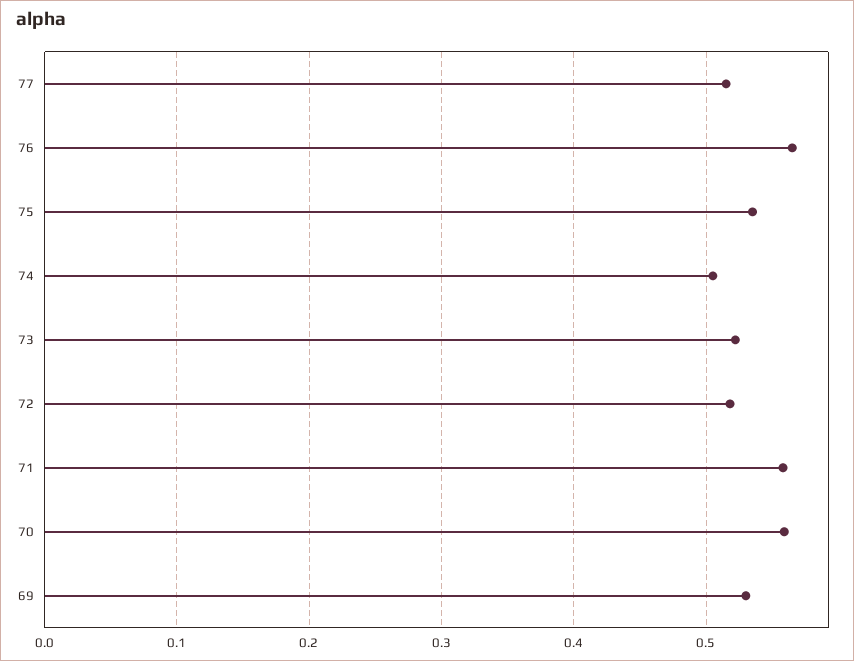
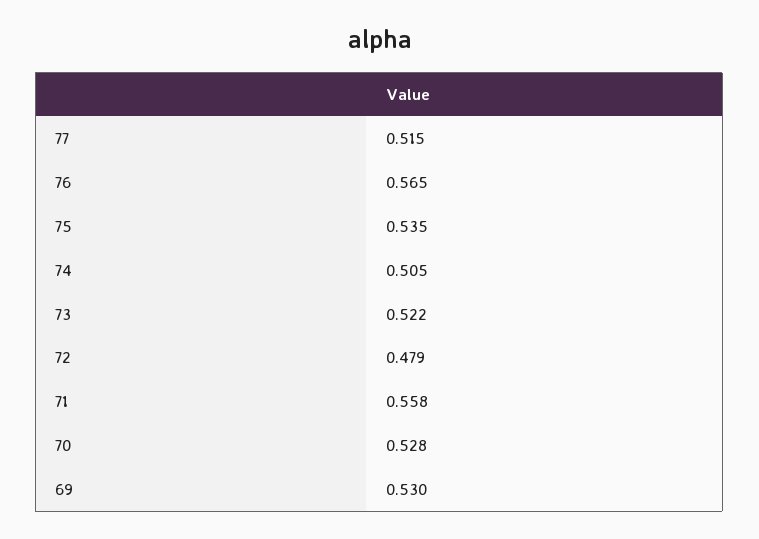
72: 0.52 -> 0.479
70: 0.56 -> 0.528

